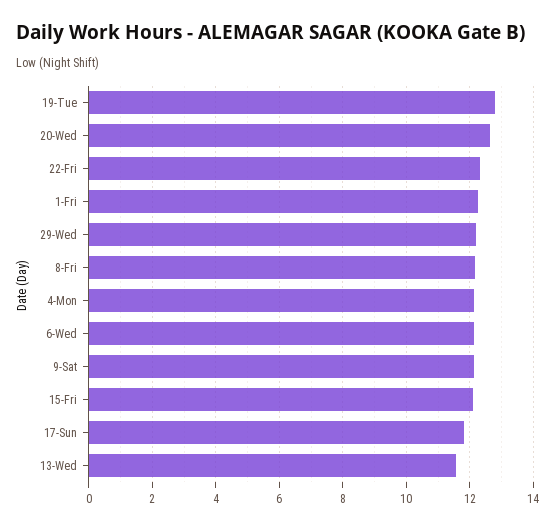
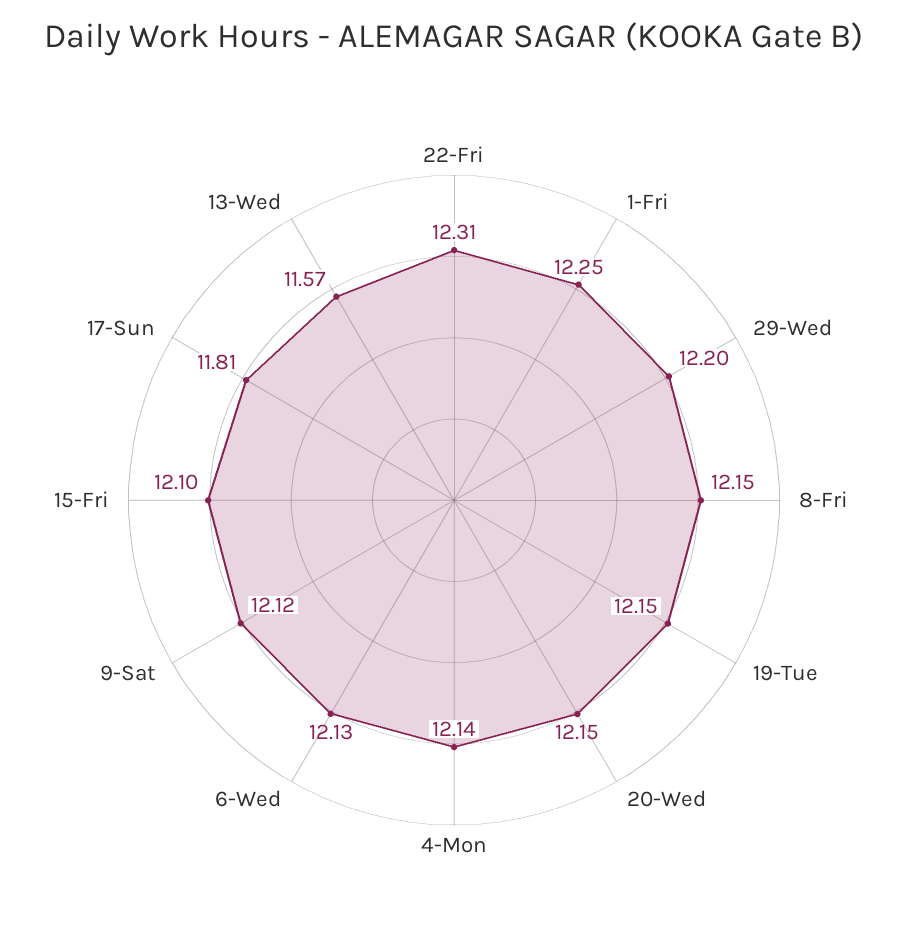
19-Tue: 12.8 -> 12.15
20-Wed: 12.6 -> 12.15

